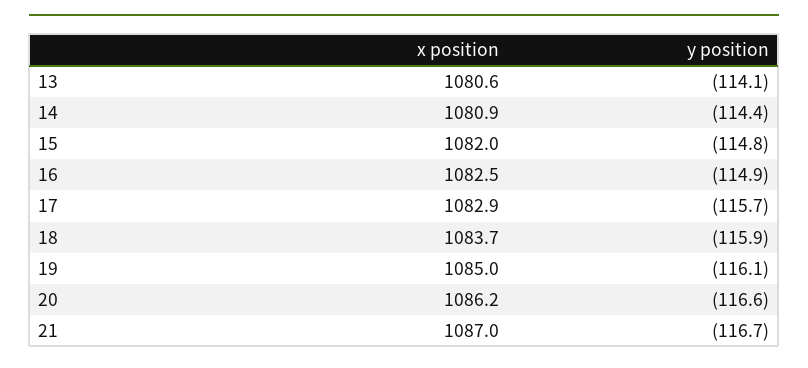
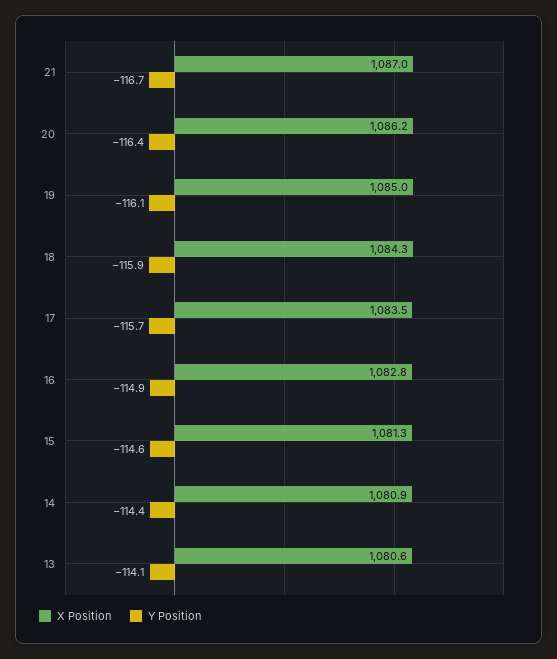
x position, 15: 1082 -> 1081.3
y position, 15: -114.8 -> -114.6
x position, 16: 1082.5 -> 1082.8
x position, 17: 1082.9 -> 1083.5
x position, 18: 1083.7 -> 1084.3
y position, 20: -116.6 -> -116.4

